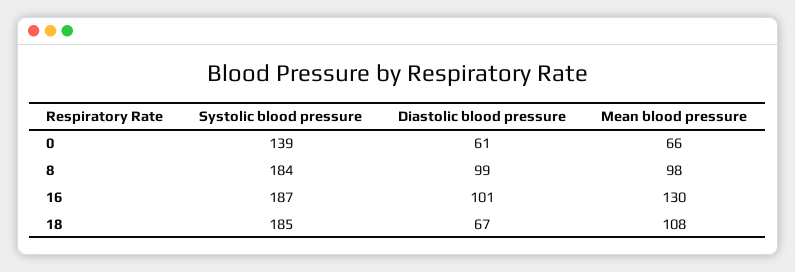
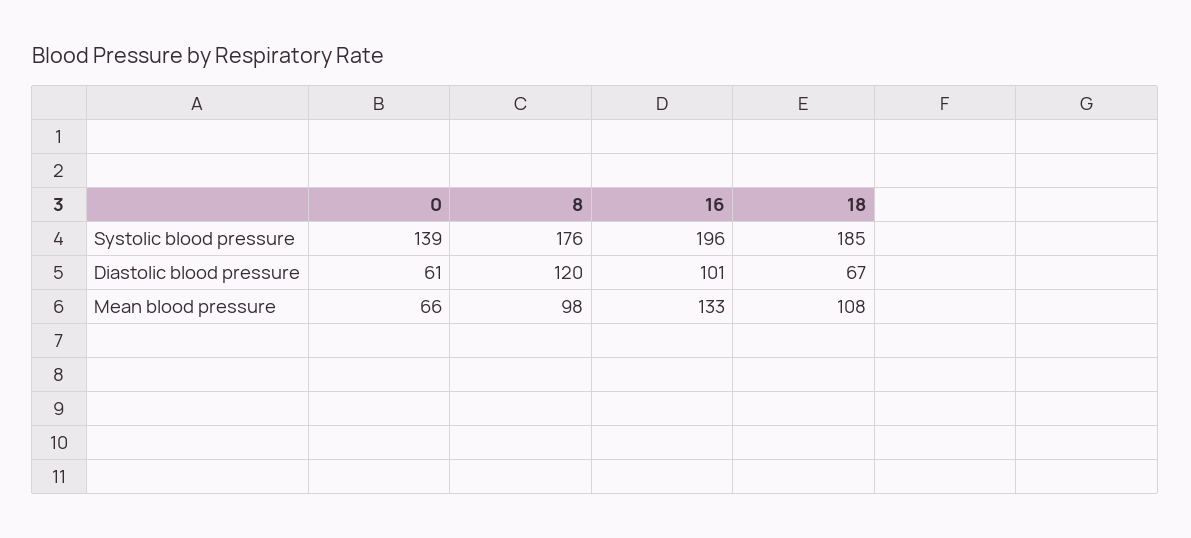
Systolic blood pressure, 8: 184 -> 176
Diastolic blood pressure, 8: 99 -> 120
Systolic blood pressure, 16: 187 -> 196
Mean blood pressure, 16: 130 -> 133

